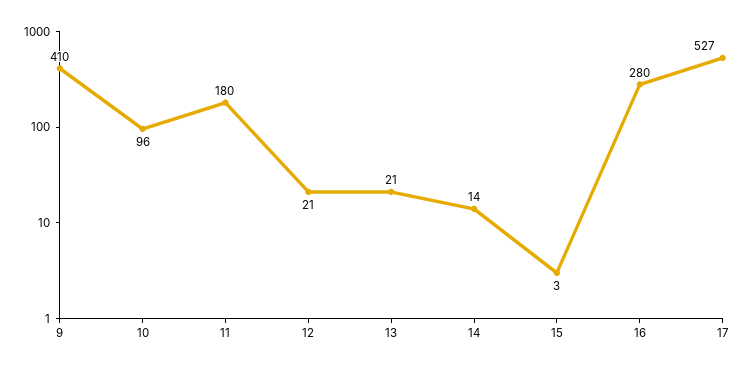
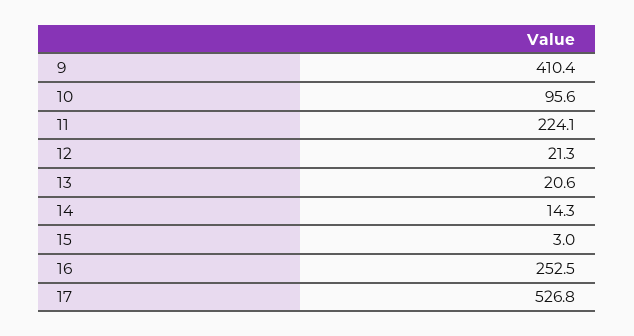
11: 180 -> 224.1
16: 280 -> 252.5

